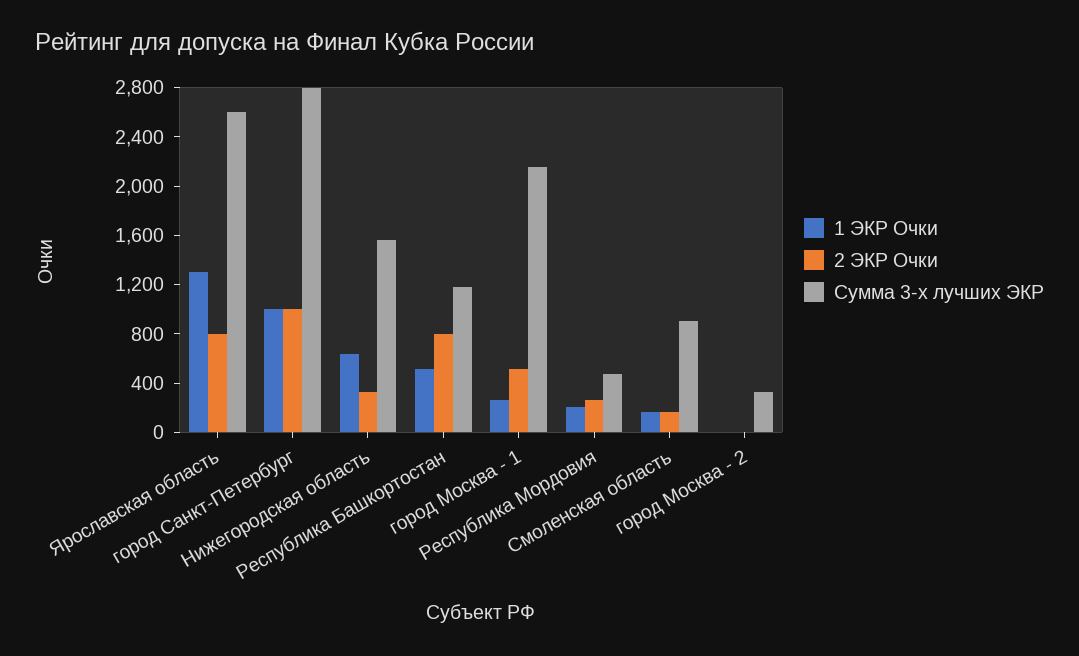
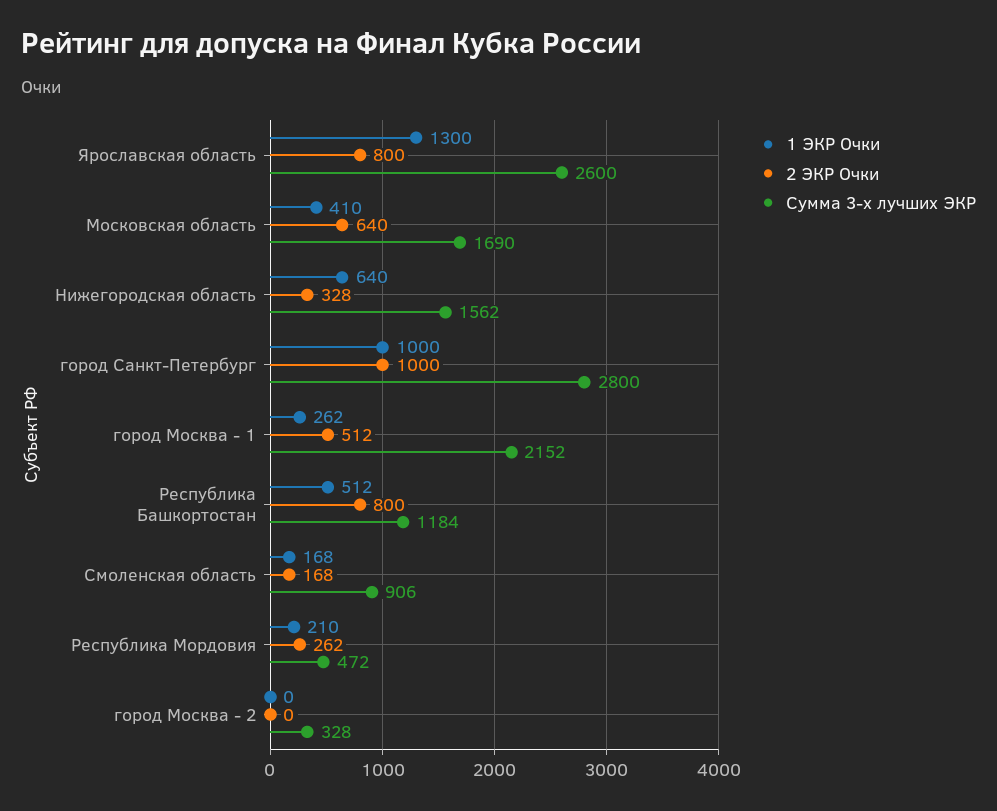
1 ЭКР Очки, Московская область: none -> 410
2 ЭКР Очки, Московская область: none -> 640
Сумма 3-х лучших ЭКР, Московская область: none -> 1690

